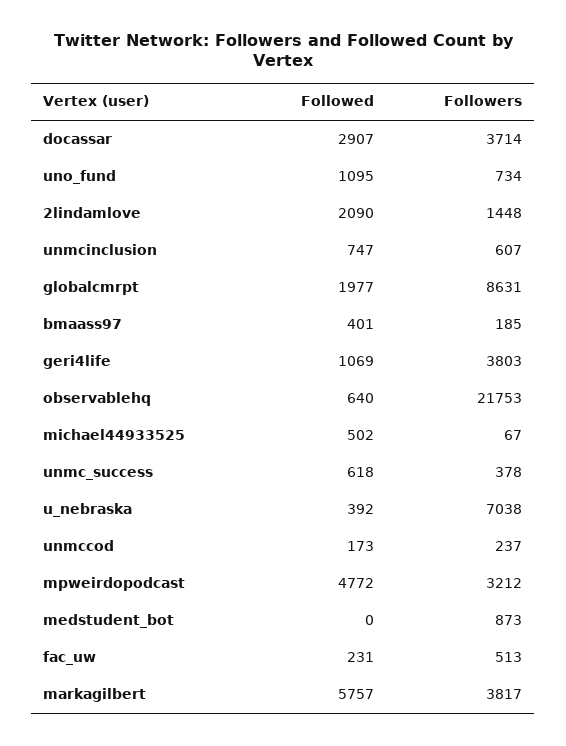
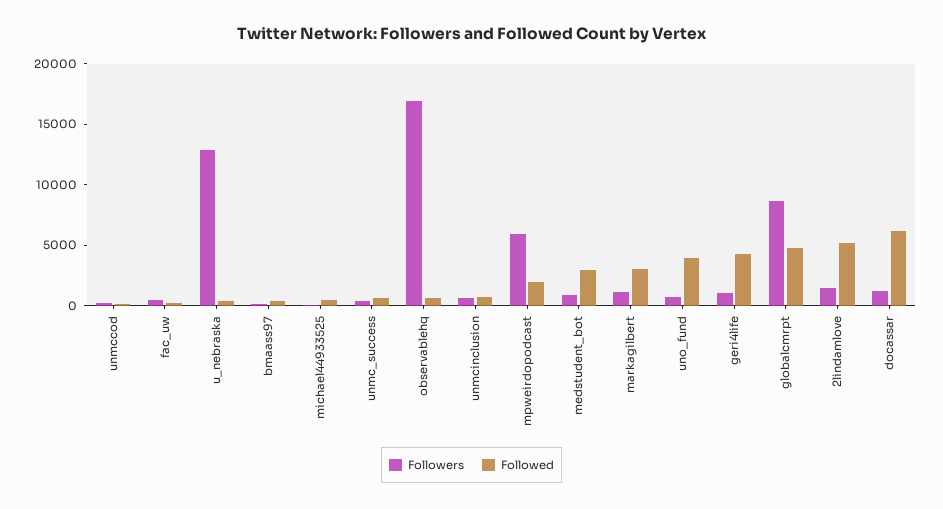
Followed, docassar: 2907 -> 6000
Followers, docassar: 3714 -> 1000
Followed, uno_fund: 1095 -> 4000
Followed, 2lindamlove: 2090 -> 5000
Followed, globalcmrpt: 1977 -> 5000
Followed, geri4life: 1069 -> 4000
Followers, geri4life: 3803 -> 1000
Followers, observablehq: 21753 -> 17000
Followers, u_nebraska: 7038 -> 13000
Followed, mpweirdopodcast: 4772 -> 2000
Followers, mpweirdopodcast: 3212 -> 6000
Followed, medstudent_bot: 0 -> 3000
Followed, markagilbert: 5757 -> 3000
Followers, markagilbert: 3817 -> 1000

